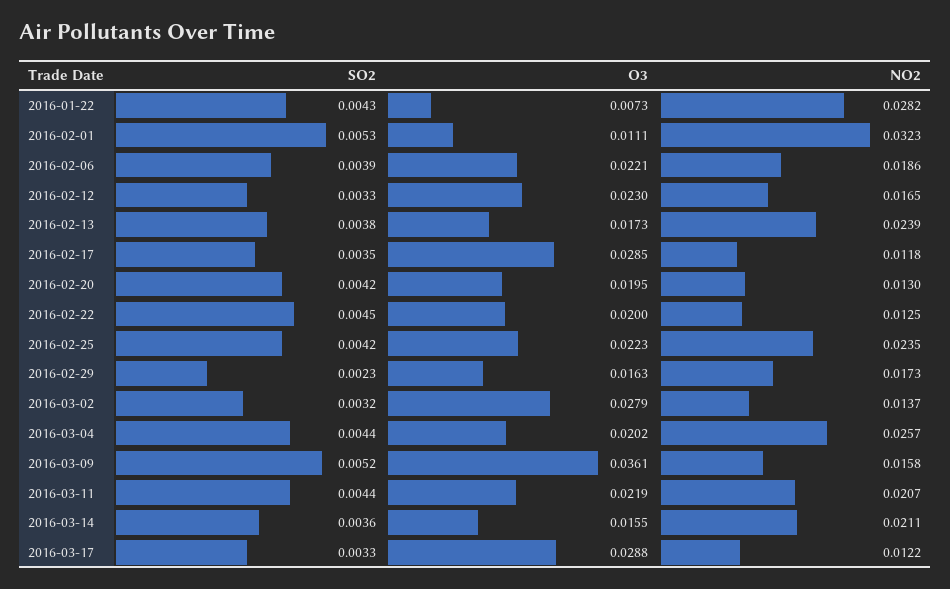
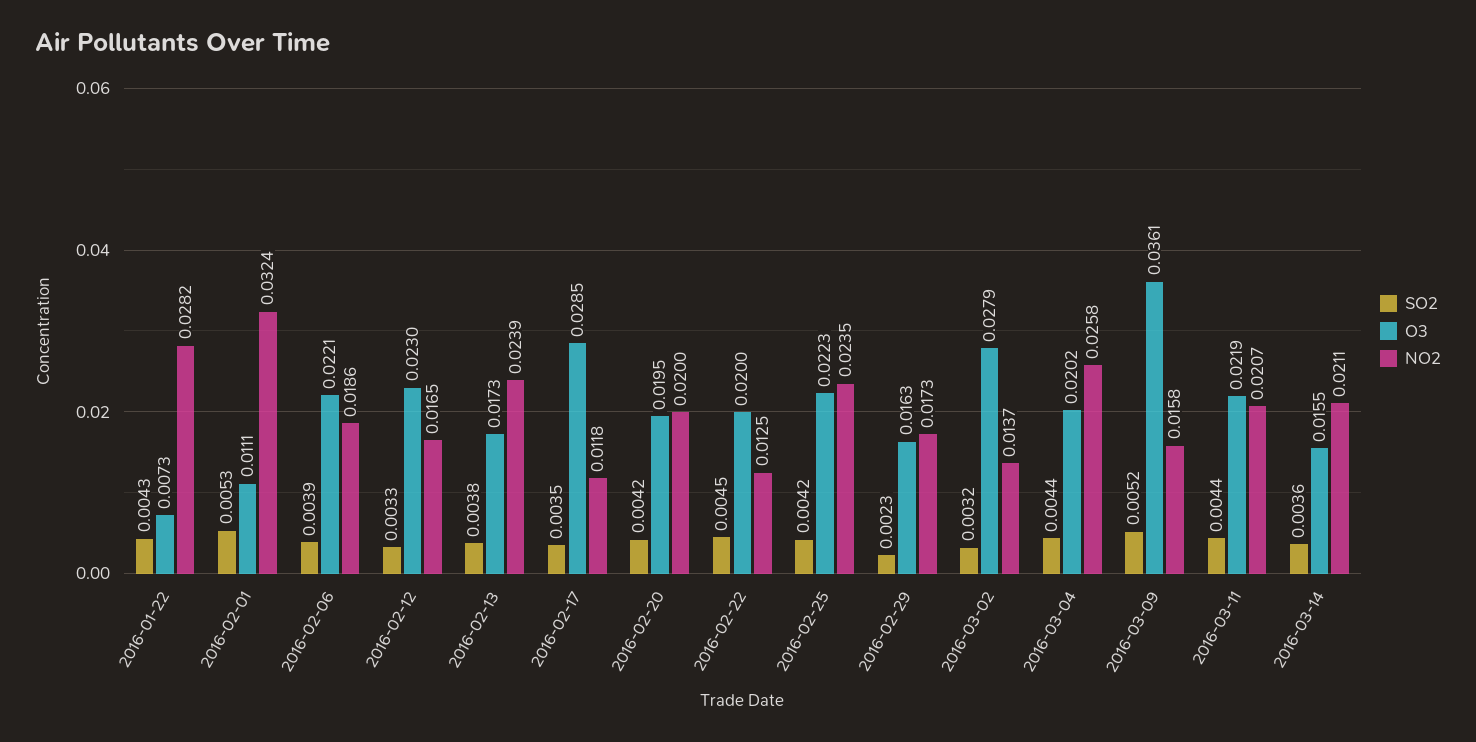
NO2, 2016-02-01: 0.0323 -> 0.0324
NO2, 2016-02-20: 0.013 -> 0.02
NO2, 2016-03-04: 0.0257 -> 0.0258
SO2, 2016-03-17: 0.0033 -> none
O3, 2016-03-17: 0.0288 -> none
NO2, 2016-03-17: 0.0122 -> none

